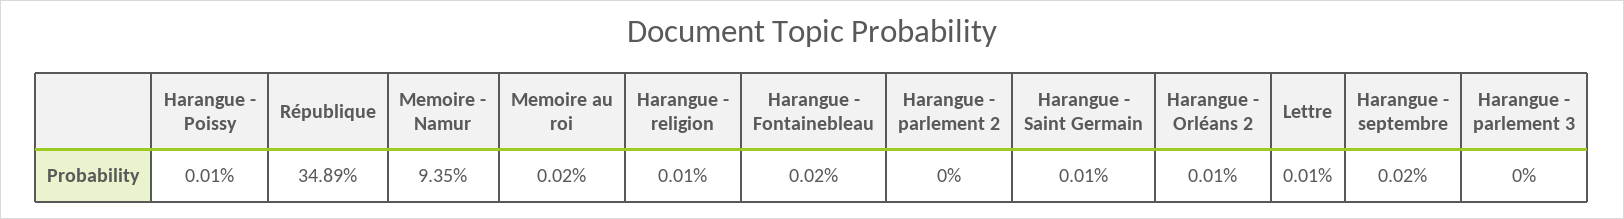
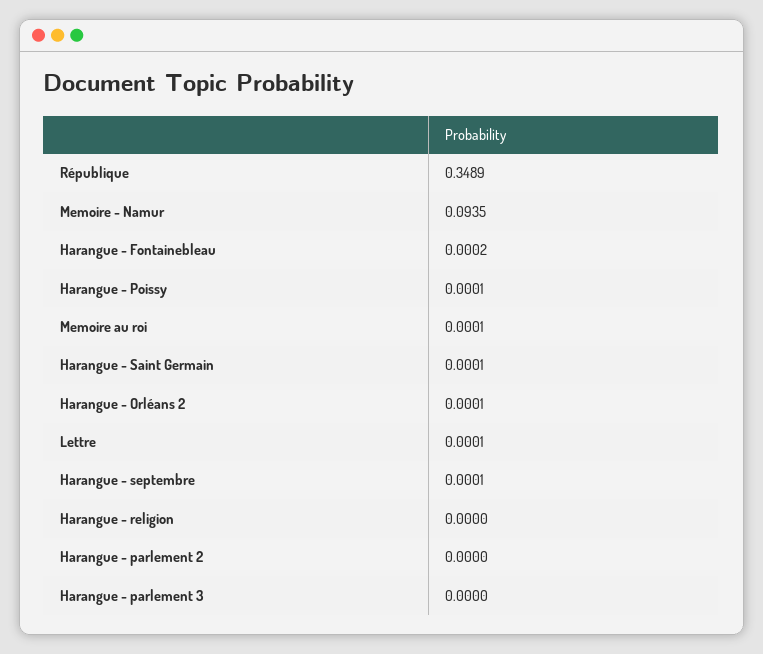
Memoire au roi: 0.0002 -> 0.0001
Harangue - religion: 0.0001 -> 0
Harangue - septembre: 0.0002 -> 0.0001

